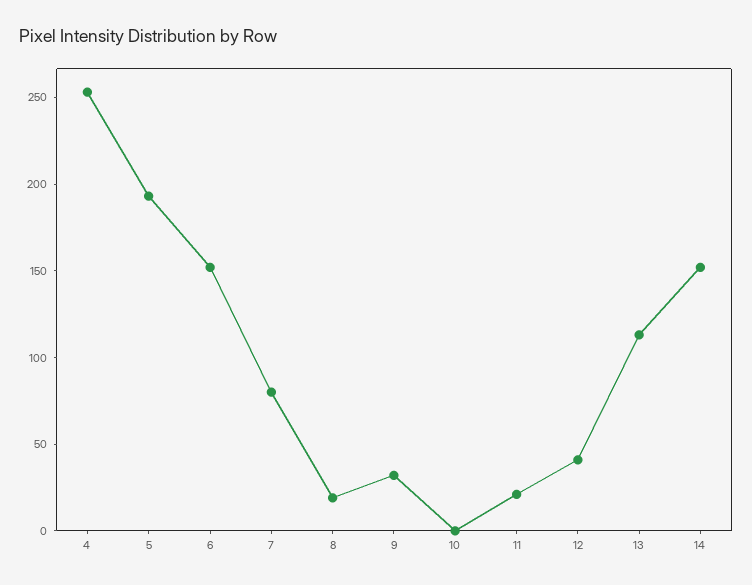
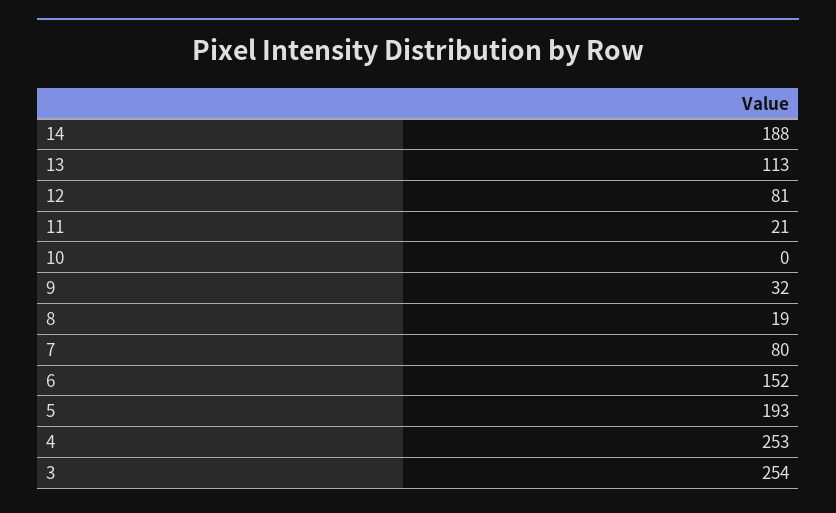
12: 40 -> 81
14: 150 -> 188
3: none -> 254

